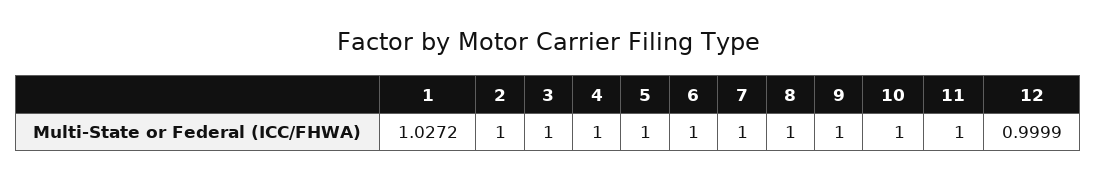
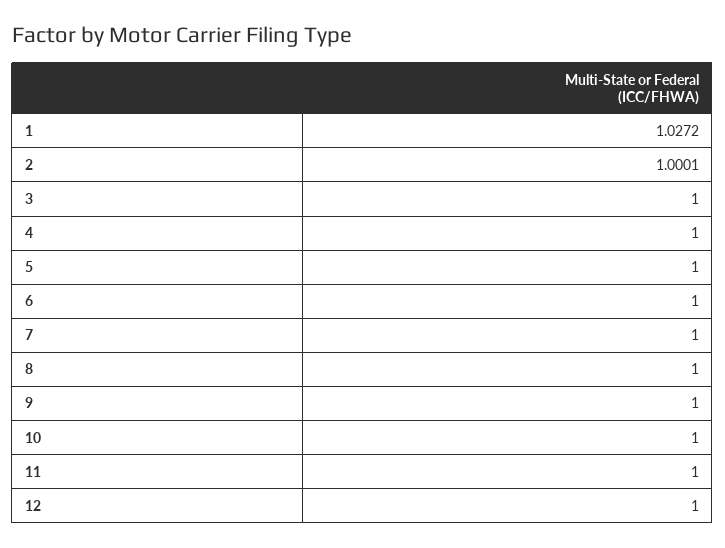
2: 1 -> 1.0001
12: 0.9999 -> 1

